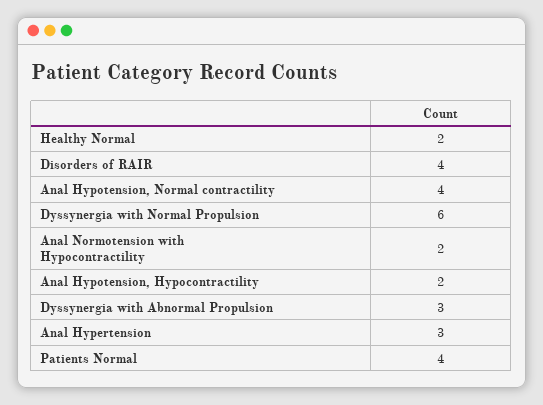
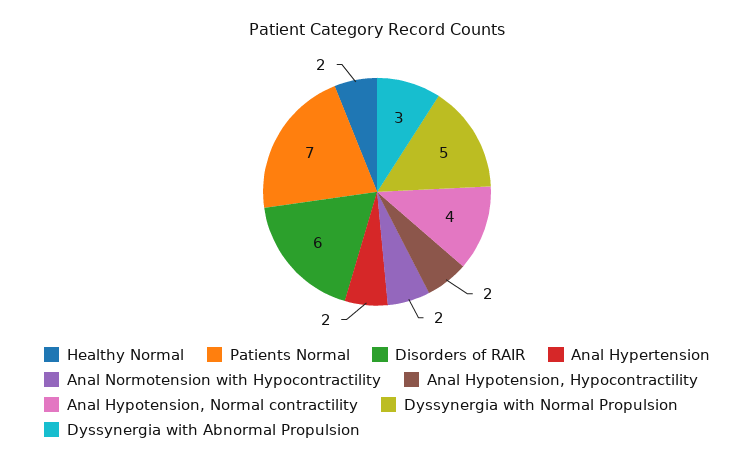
Disorders of RAIR: 4 -> 6
Dyssynergia with Normal Propulsion: 6 -> 5
Anal Hypertension: 3 -> 2
Patients Normal: 4 -> 7

